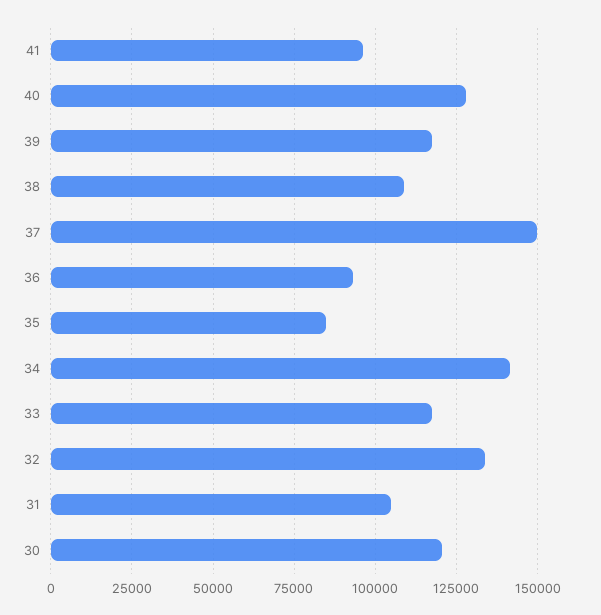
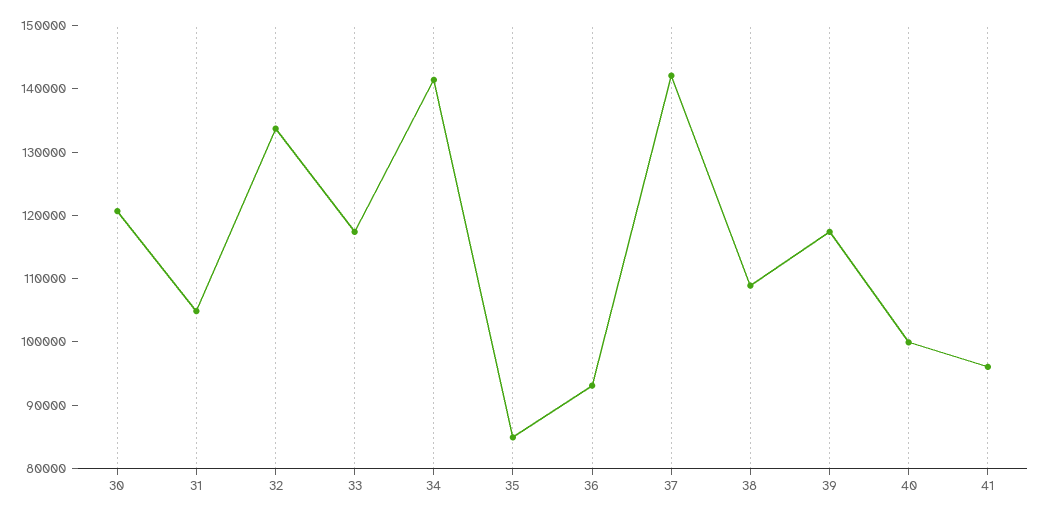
40: 127500 -> 100000
37: 150000 -> 142000

